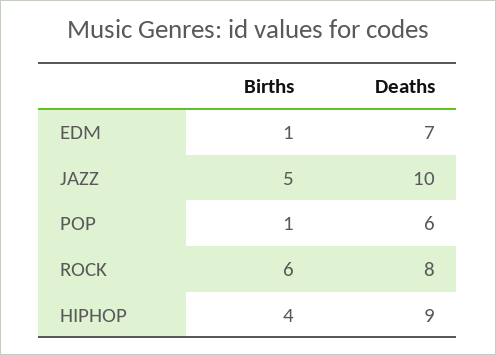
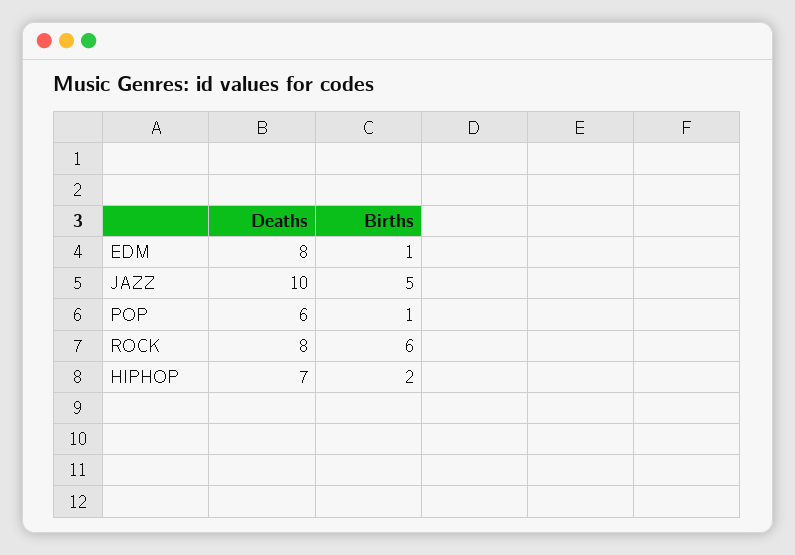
Deaths, EDM: 7 -> 8
Births, HIPHOP: 4 -> 2
Deaths, HIPHOP: 9 -> 7

